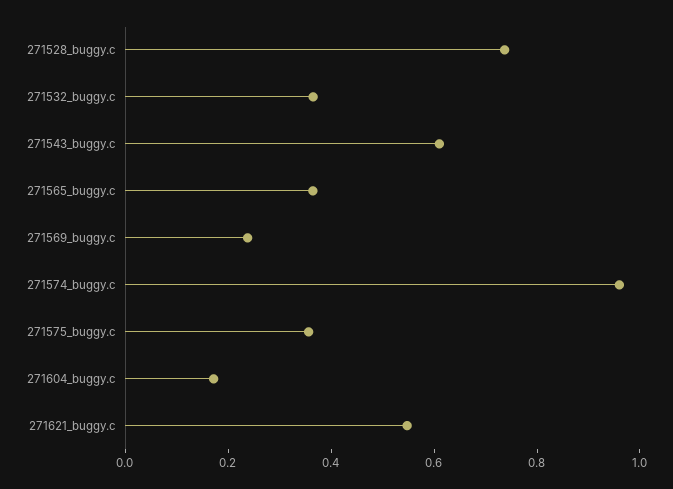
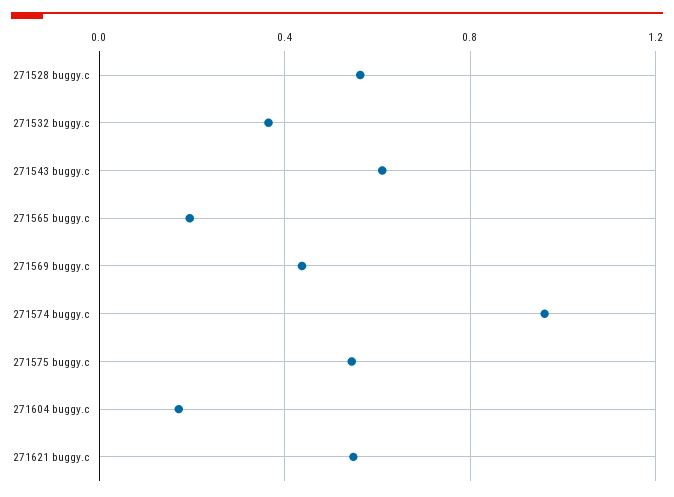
271528_buggy.c: 0.75 -> 0.55
271565_buggy.c: 0.35 -> 0.2
271569_buggy.c: 0.25 -> 0.45
271575_buggy.c: 0.35 -> 0.55

